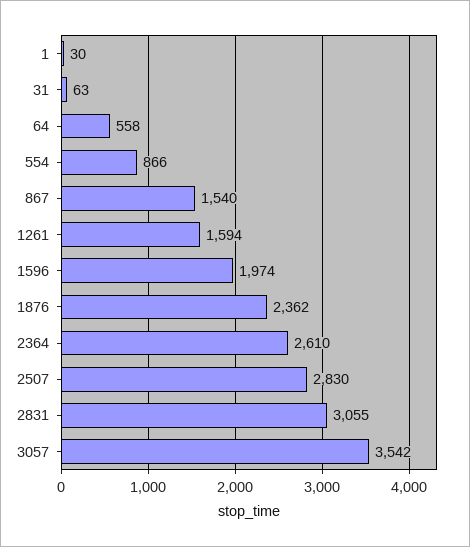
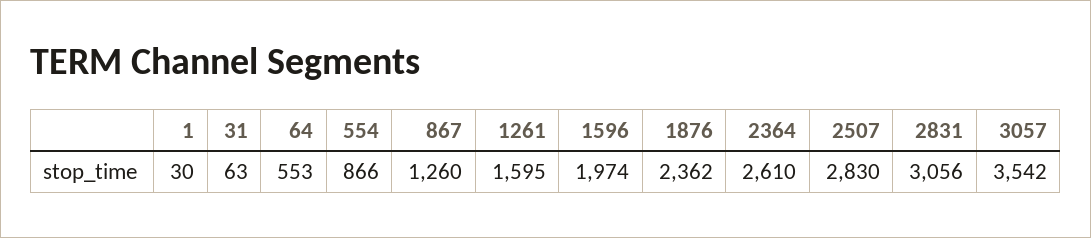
64: 558 -> 553
867: 1540 -> 1260
1261: 1594 -> 1595
2831: 3055 -> 3056

